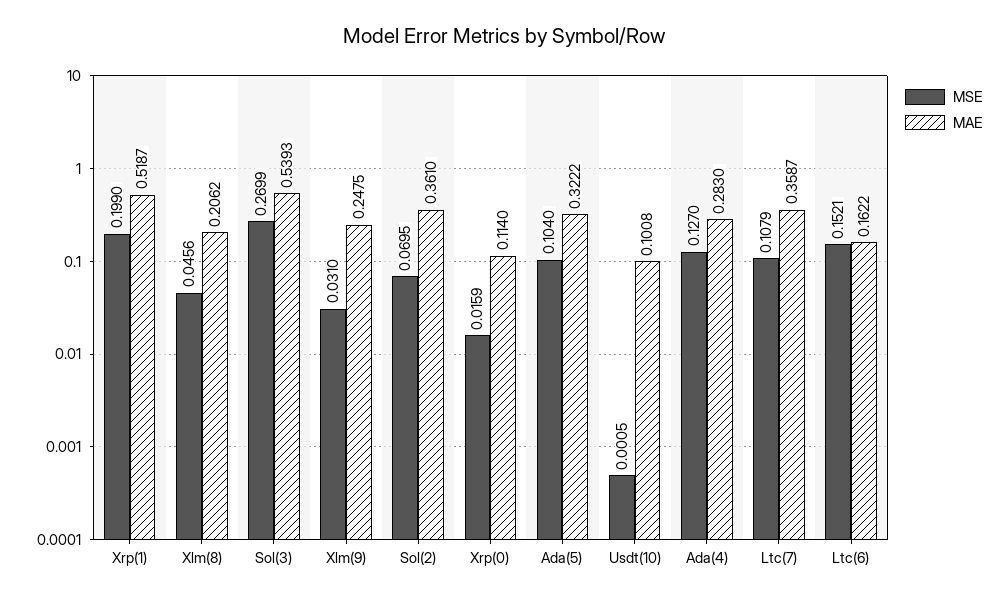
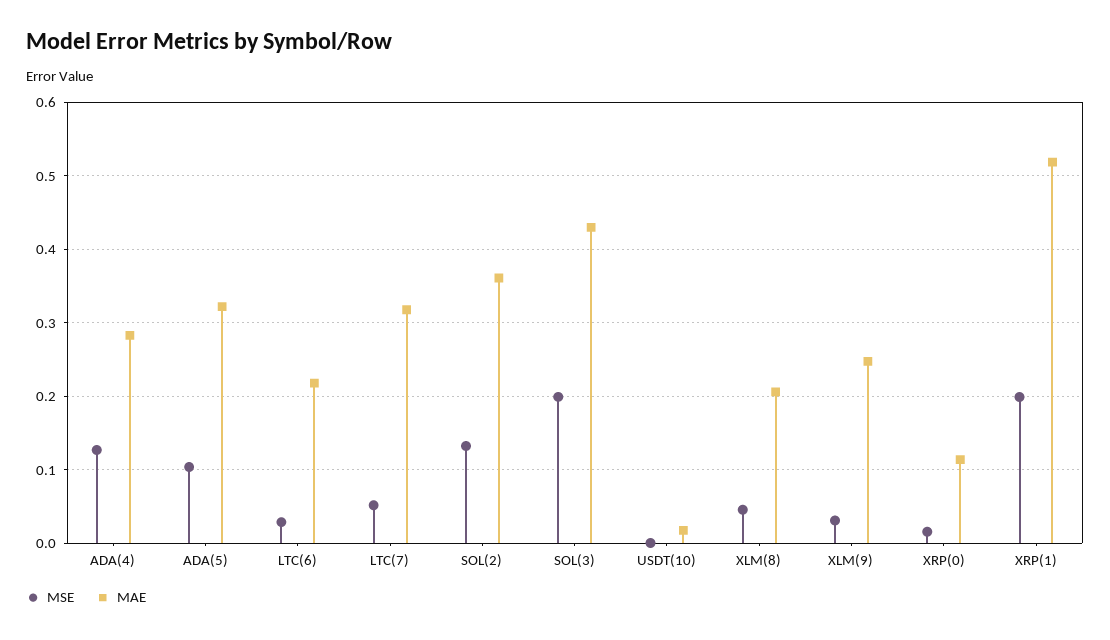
MSE, Sol(3): 0.2699 -> 0.2
MAE, Sol(3): 0.5393 -> 0.43
MSE, Sol(2): 0.0695 -> 0.13
MAE, Usdt(10): 0.1008 -> 0.02
MSE, Ltc(7): 0.1079 -> 0.05
MAE, Ltc(7): 0.3587 -> 0.32
MSE, Ltc(6): 0.1521 -> 0.03
MAE, Ltc(6): 0.1622 -> 0.22

